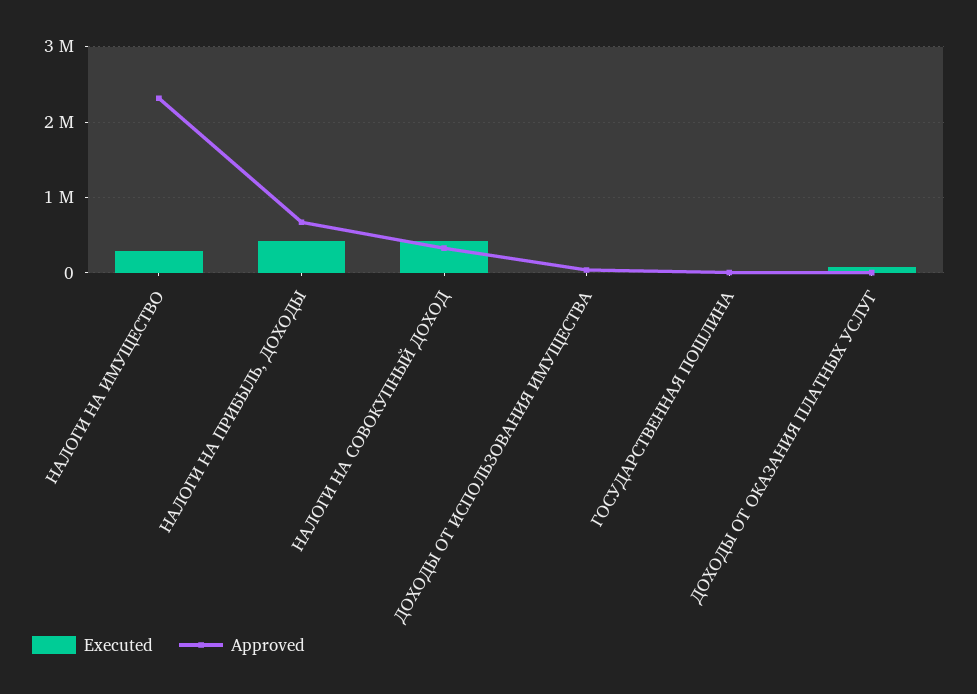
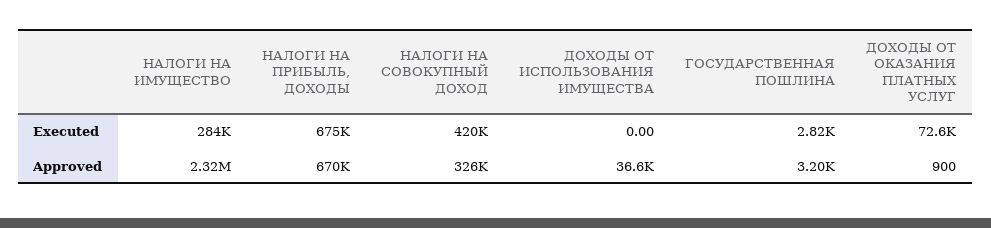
Executed, НАЛОГИ НА ПРИБЫЛЬ, ДОХОДЫ: 400000 -> 675000

